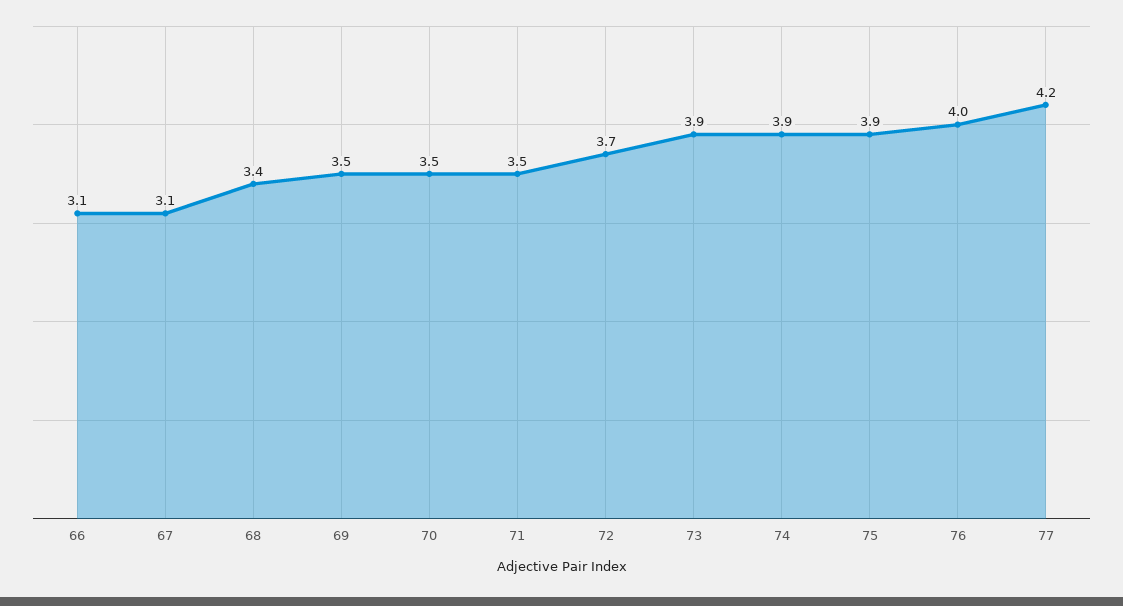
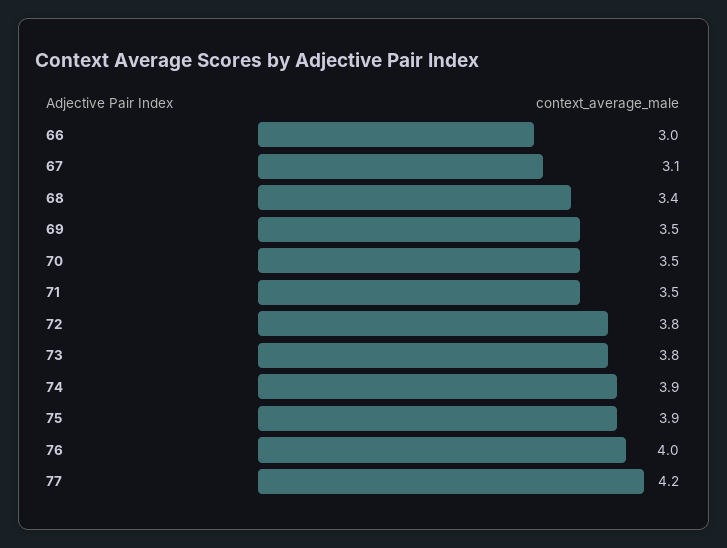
66: 3.1 -> 3
72: 3.7 -> 3.8
73: 3.9 -> 3.8

